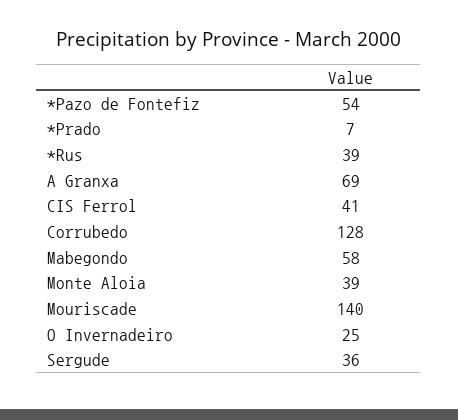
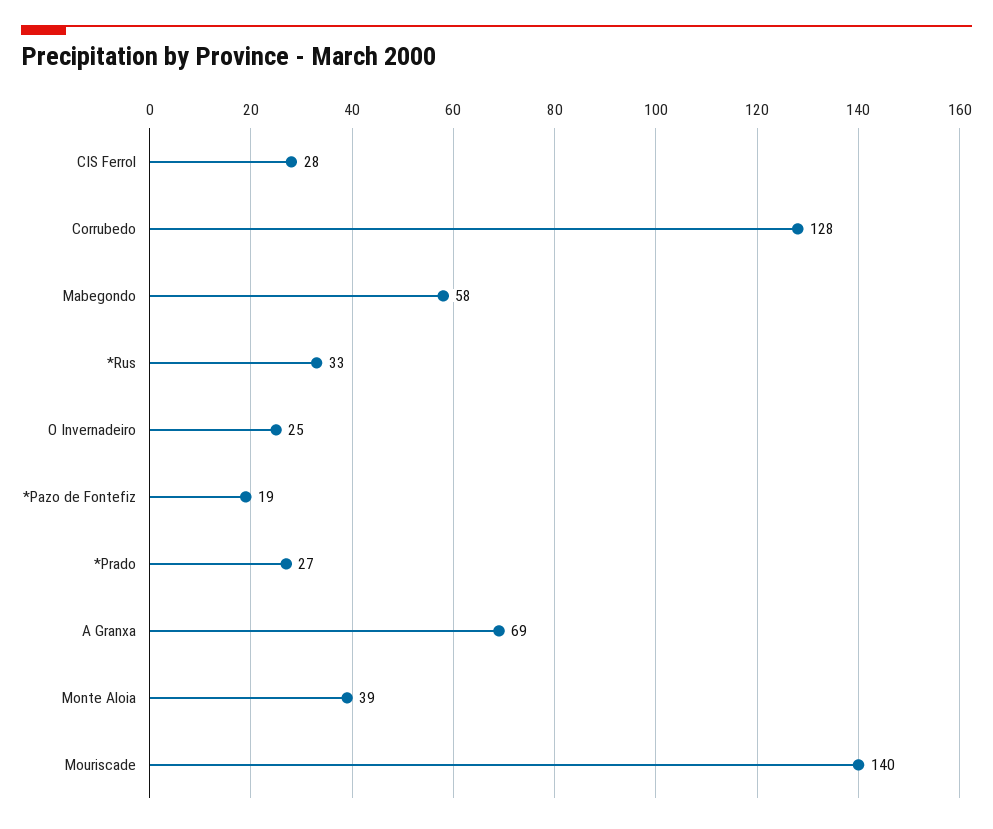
*Pazo de Fontefiz: 54 -> 19
*Prado: 7 -> 27
*Rus: 39 -> 33
CIS Ferrol: 41 -> 28
Sergude: 36 -> none

